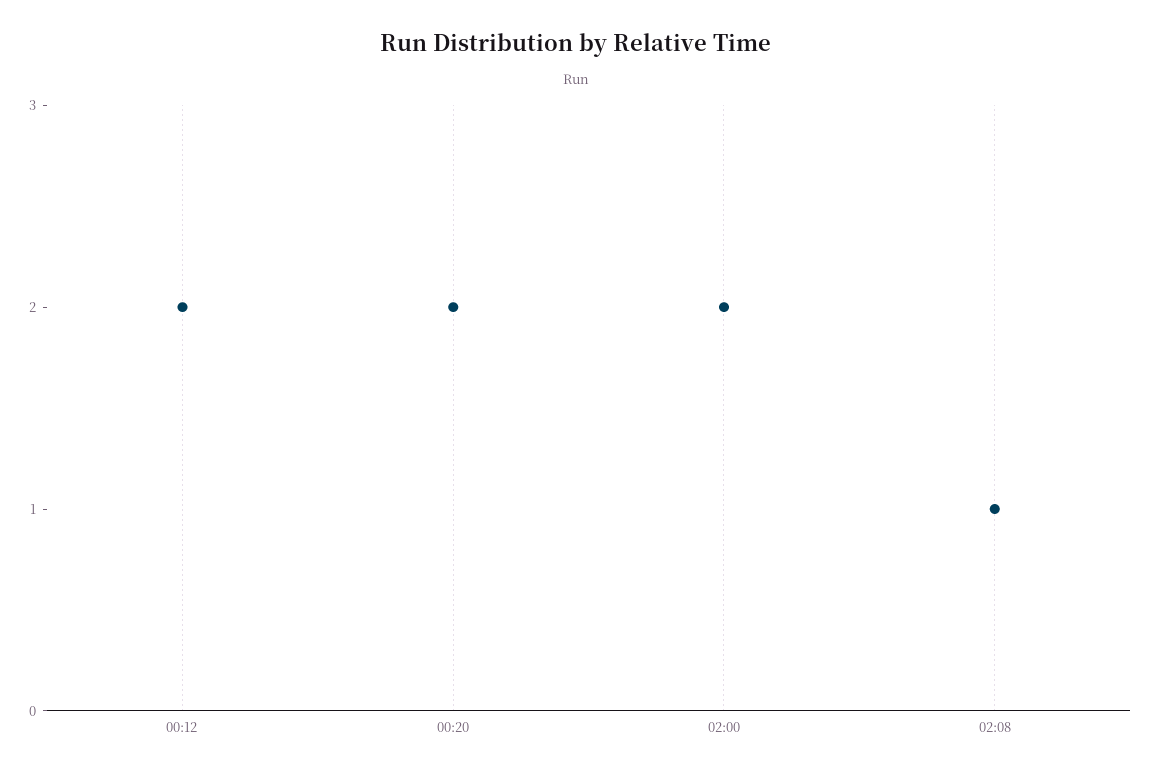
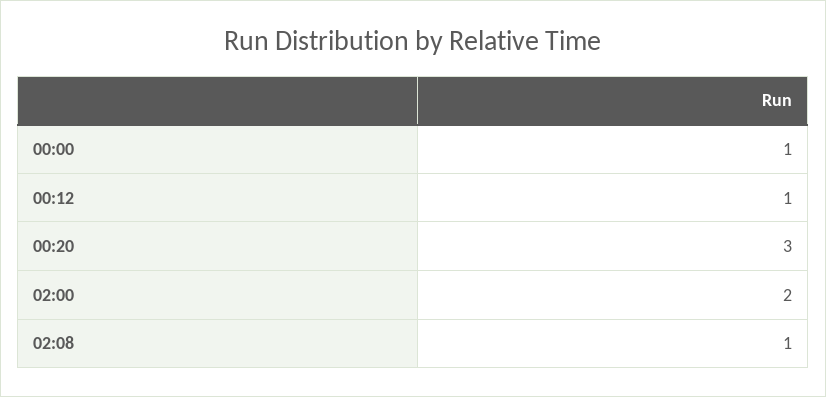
00:12: 2 -> 1
00:20: 2 -> 3
00:00: none -> 1

